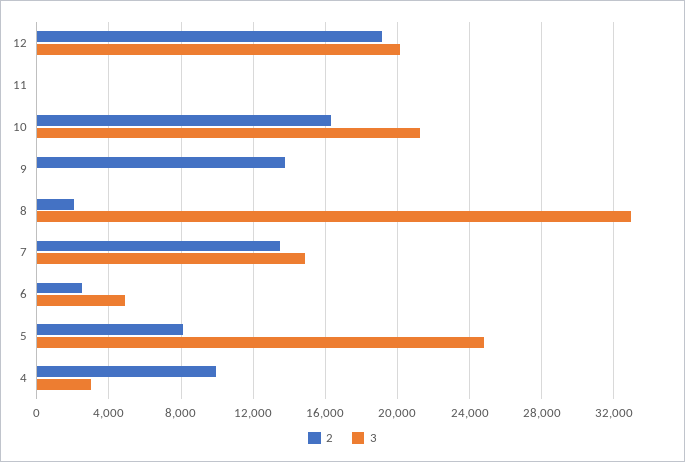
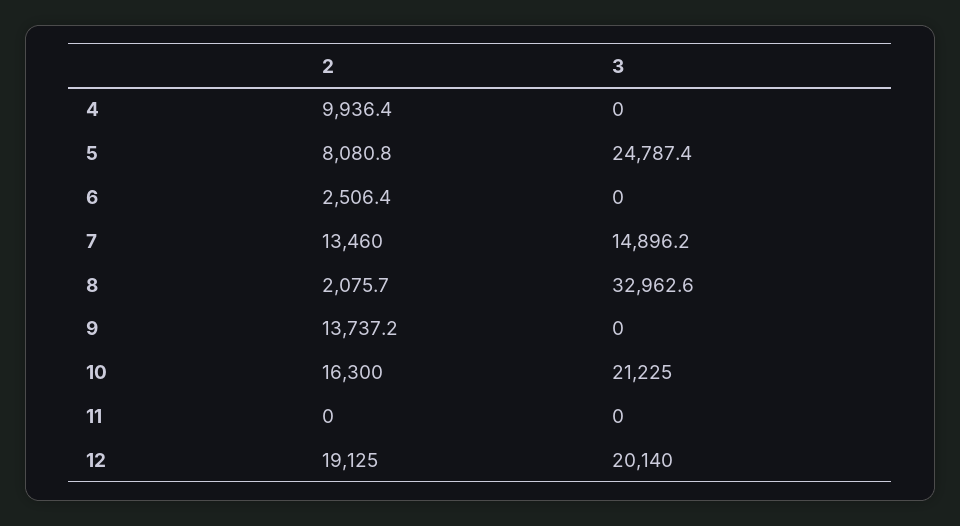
3, 6: 5000 -> 0
3, 4: 3000 -> 0

